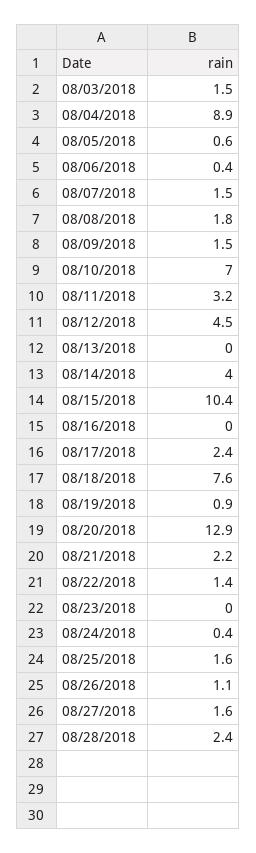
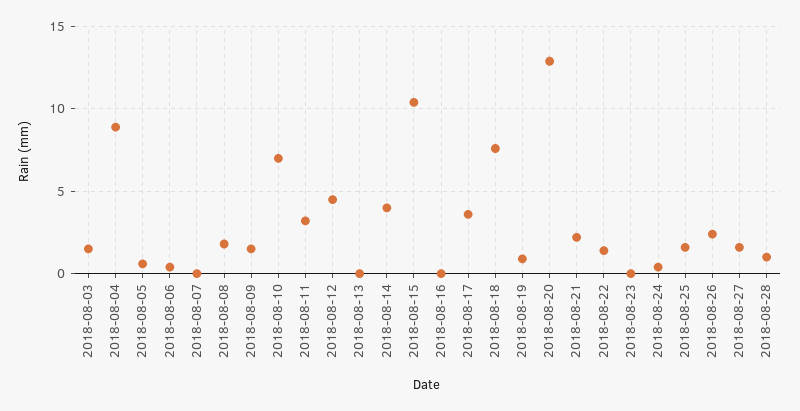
08/07/2018: 1.5 -> 0
08/17/2018: 2.4 -> 3.5
08/26/2018: 1.1 -> 2.5
08/28/2018: 2.4 -> 1

